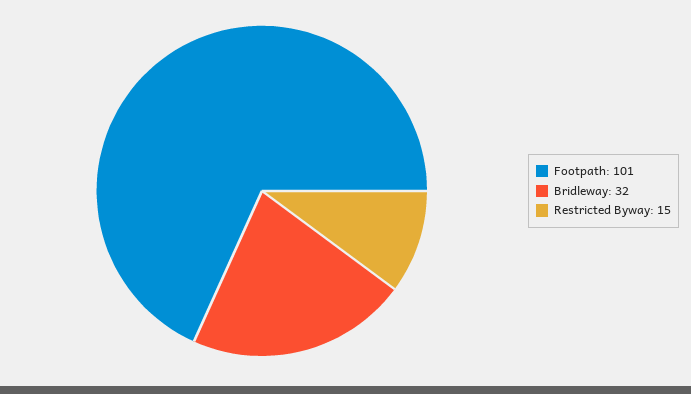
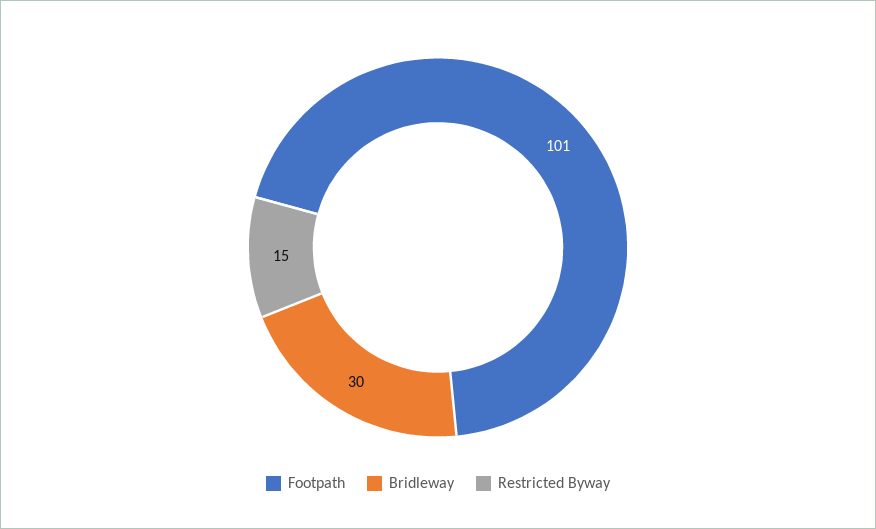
Bridleway: 32 -> 30

